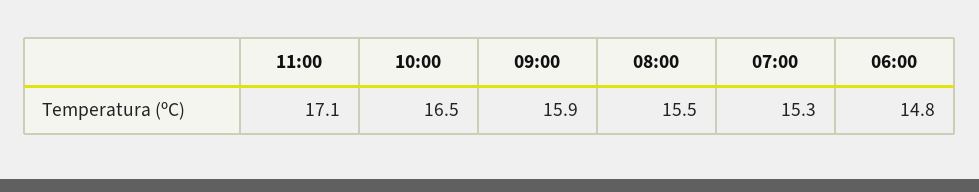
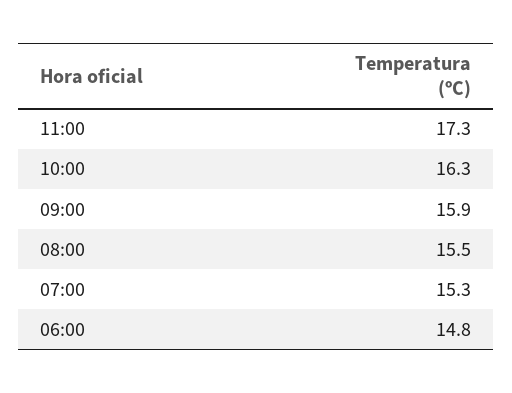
11:00: 17.1 -> 17.3
10:00: 16.5 -> 16.3

